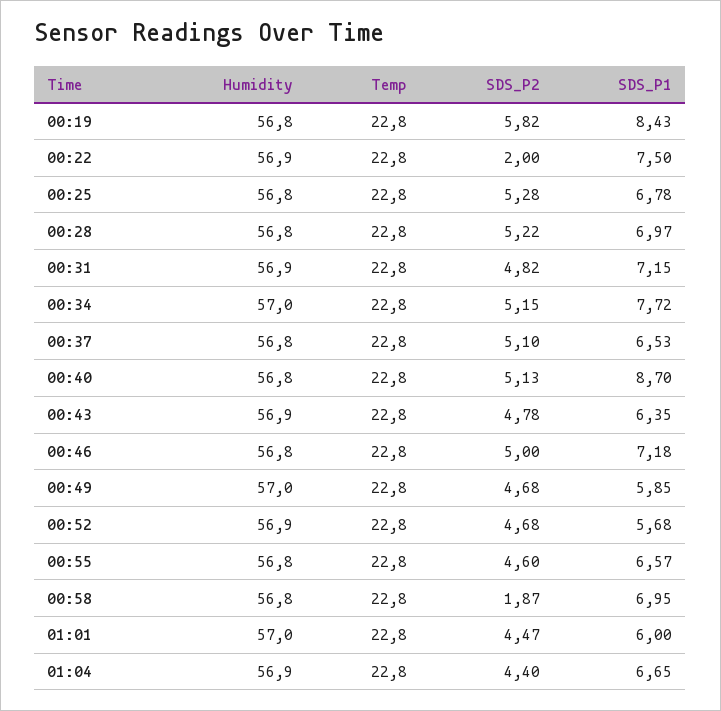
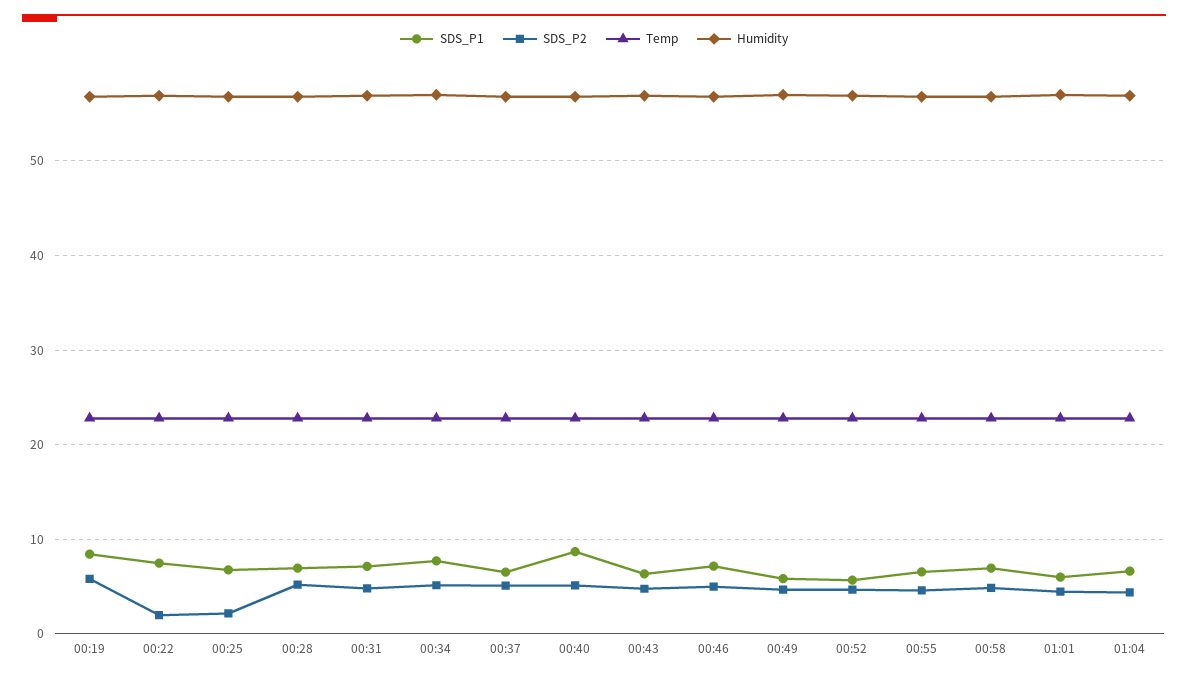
SDS_P2, 00:25: 5.28 -> 2
SDS_P2, 00:58: 1.87 -> 5

